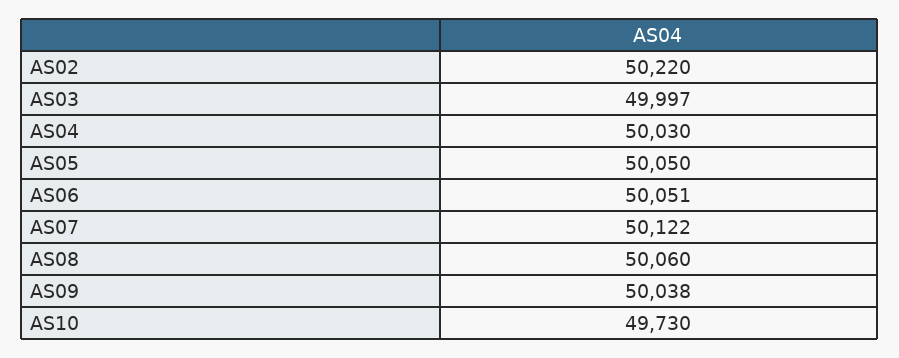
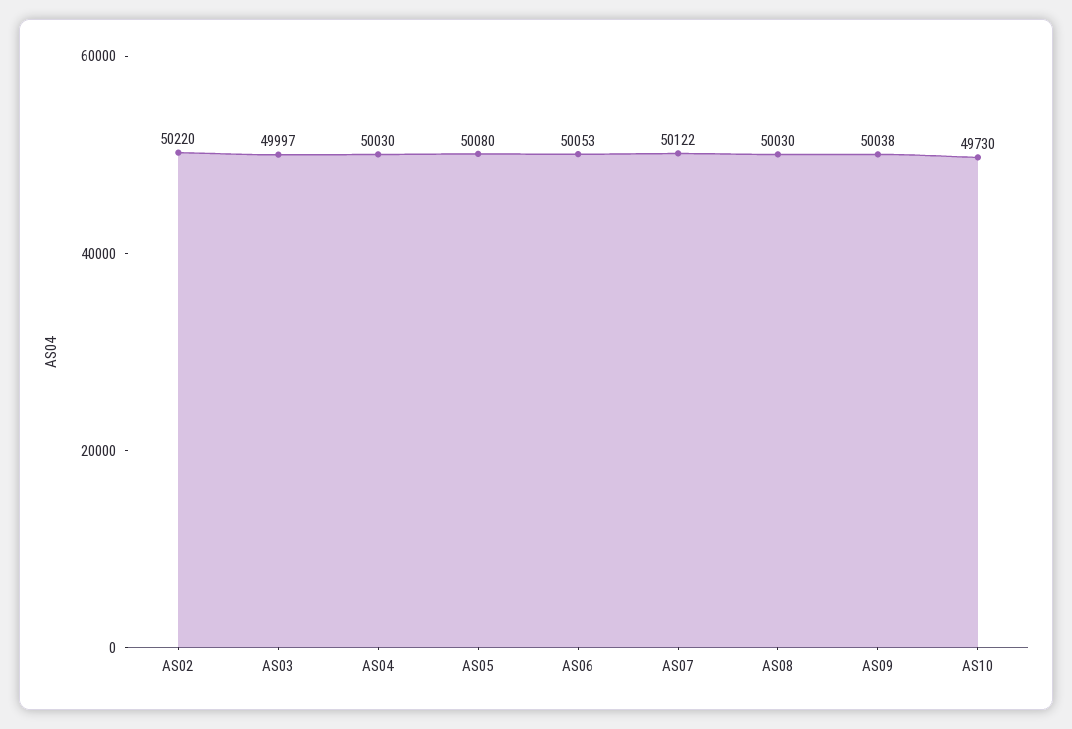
AS05: 50050 -> 50080
AS06: 50051 -> 50053
AS08: 50060 -> 50030

